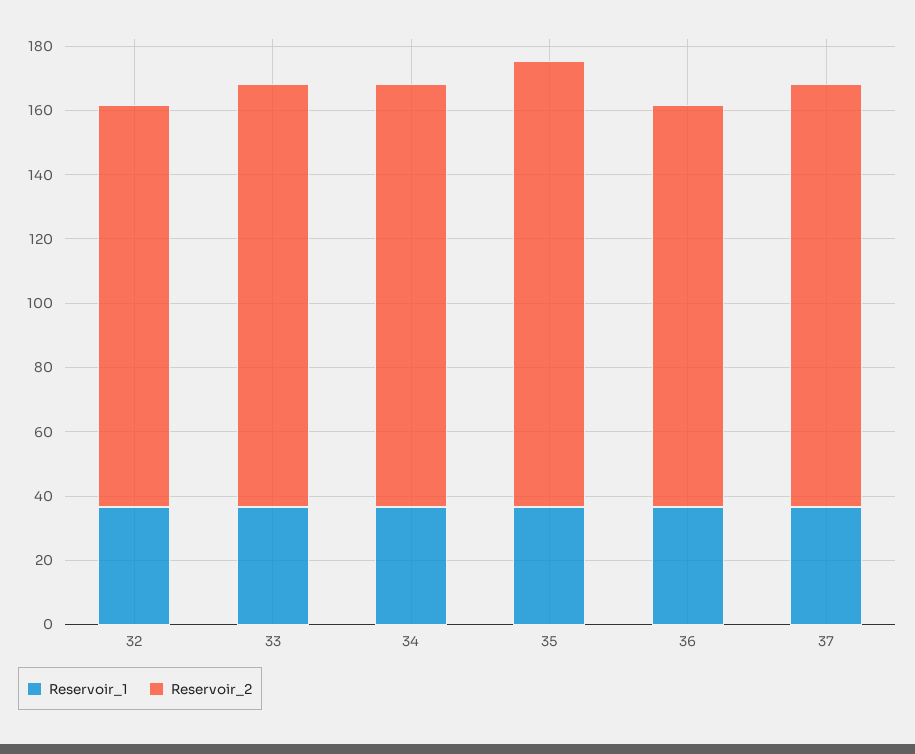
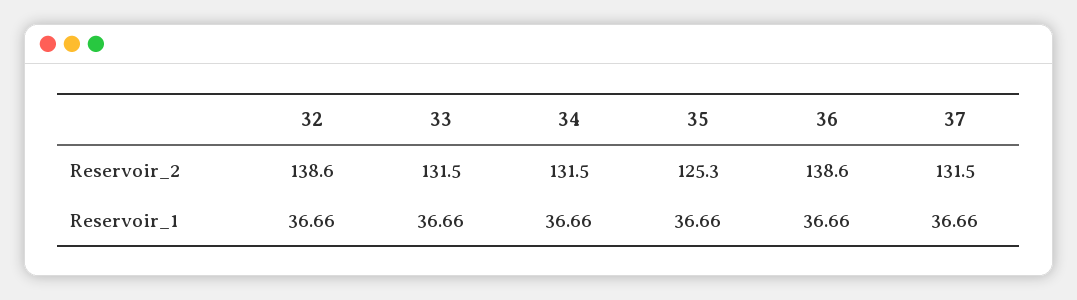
Reservoir_2, 32: 125 -> 138.6
Reservoir_2, 35: 140 -> 125.3
Reservoir_2, 36: 125 -> 138.6

